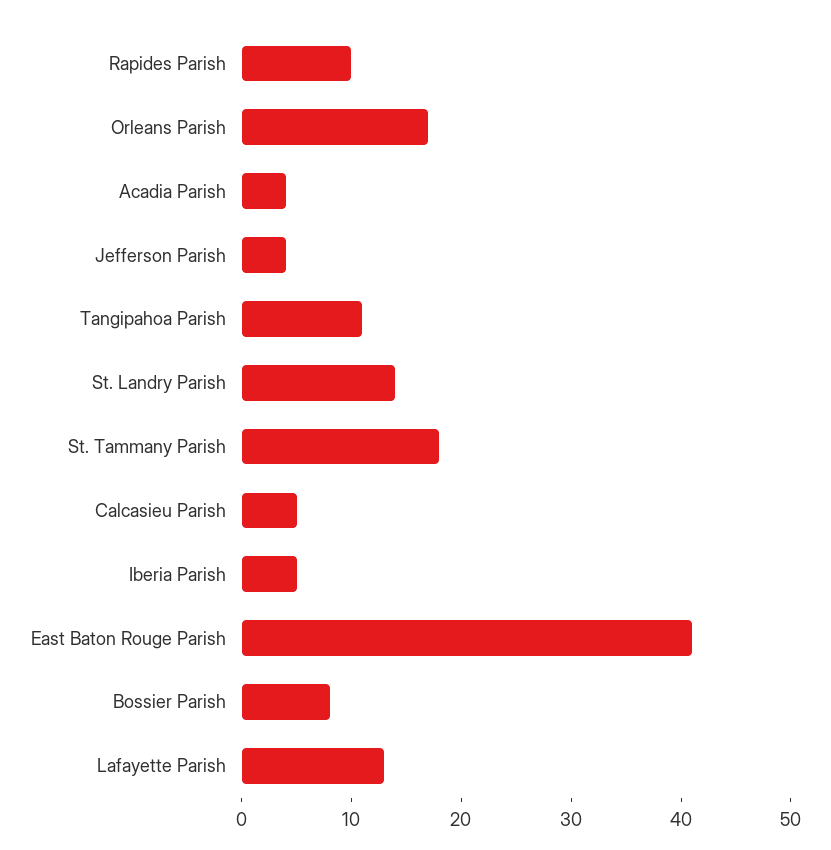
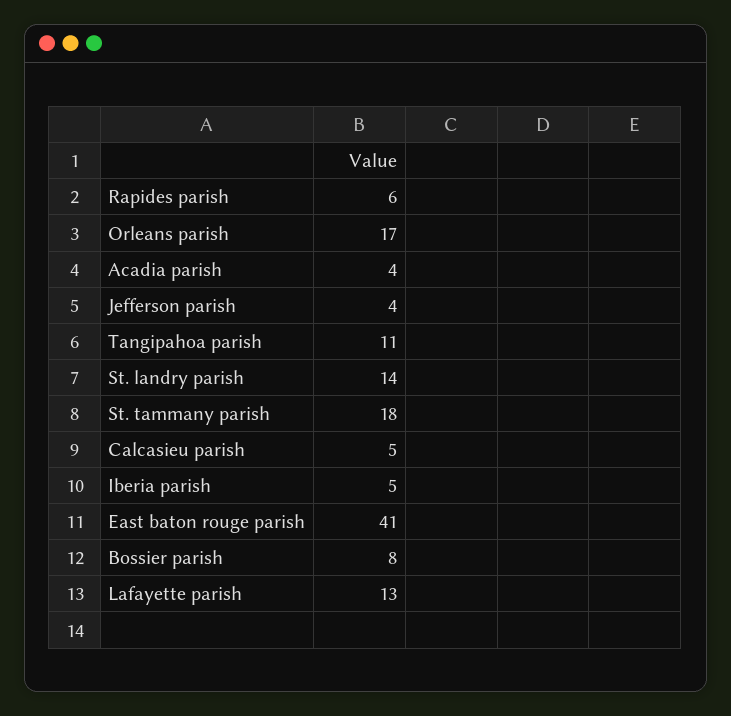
Rapides Parish: 10 -> 6

